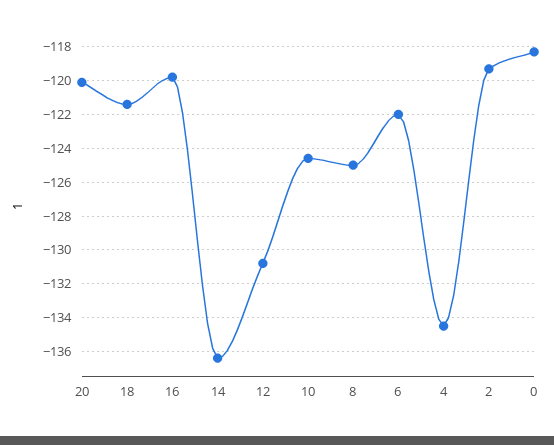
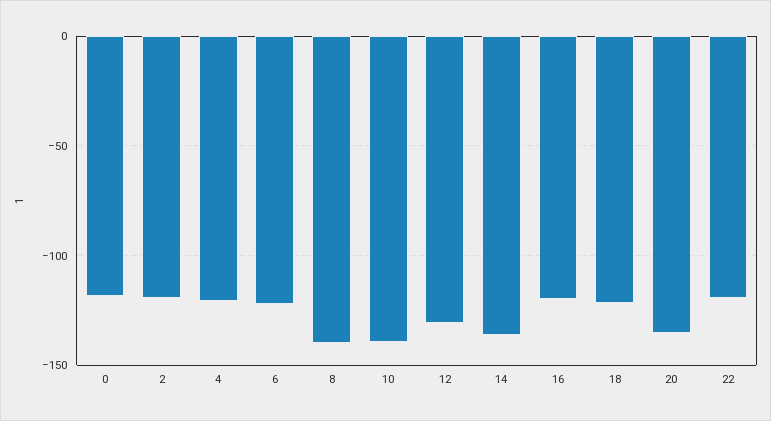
20: -120 -> -135
10: -124.5 -> -140
8: -125 -> -140
4: -134.5 -> -120
22: none -> -120

